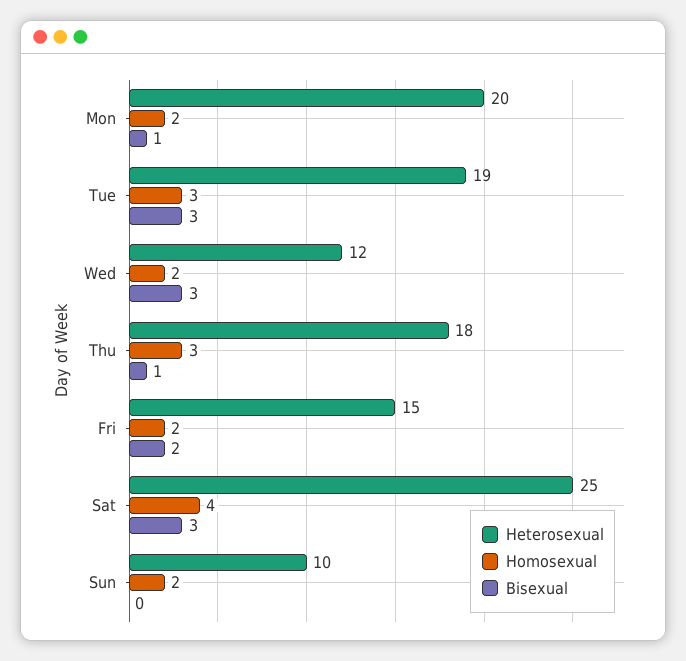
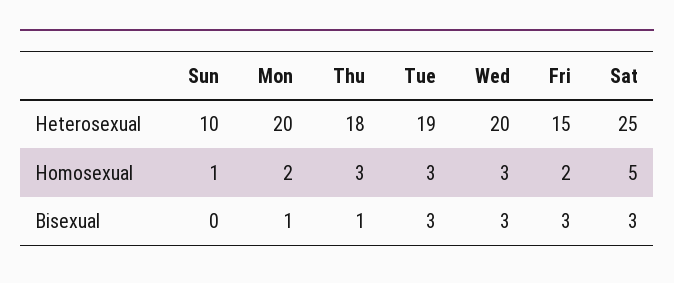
Heterosexual, Wed: 12 -> 20
Homosexual, Wed: 2 -> 3
Bisexual, Fri: 2 -> 3
Homosexual, Sat: 4 -> 5
Homosexual, Sun: 2 -> 1

